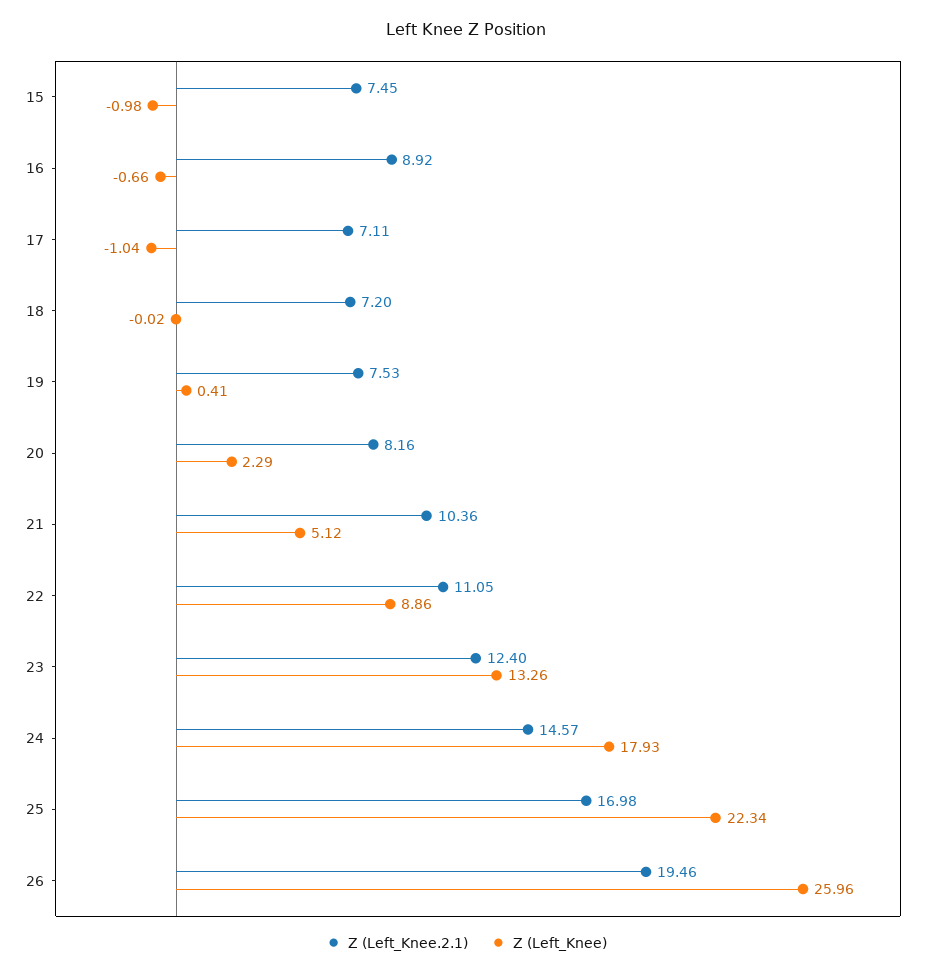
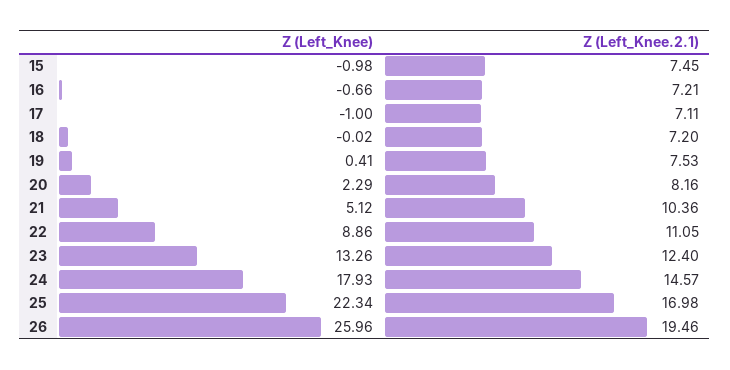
Z (Left_Knee.2.1), 16: 8.92 -> 7.21
Z (Left_Knee), 17: -1.04 -> -1

